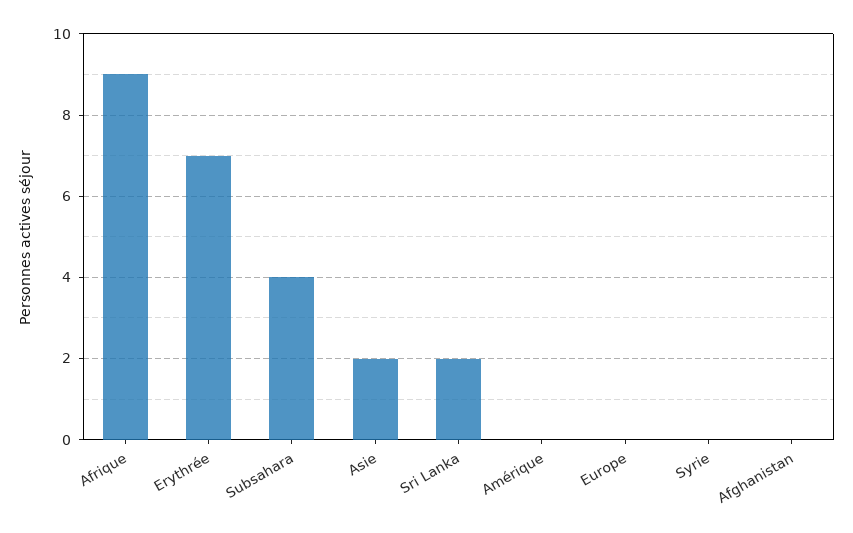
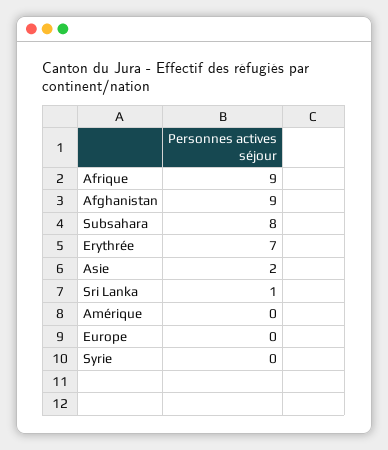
Subsahara: 4 -> 8
Sri Lanka: 2 -> 1
Afghanistan: 0 -> 9

